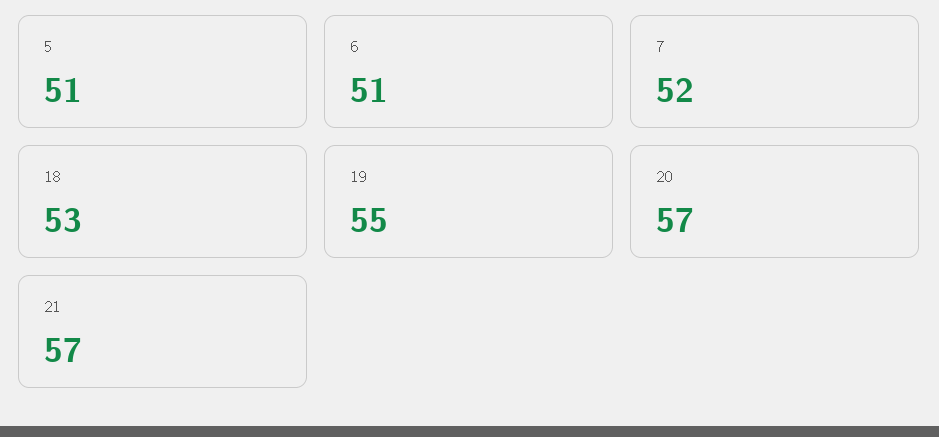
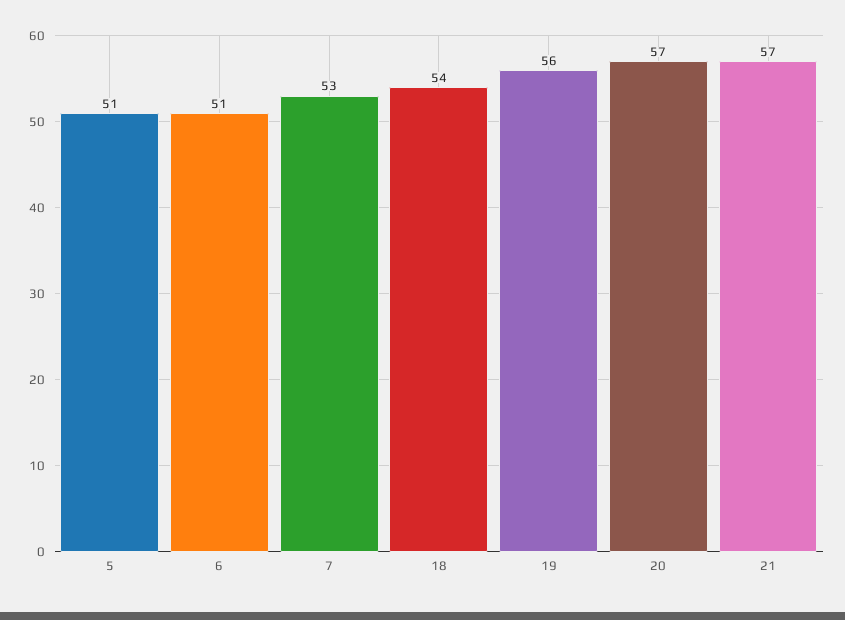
7: 52 -> 53
18: 53 -> 54
19: 55 -> 56

